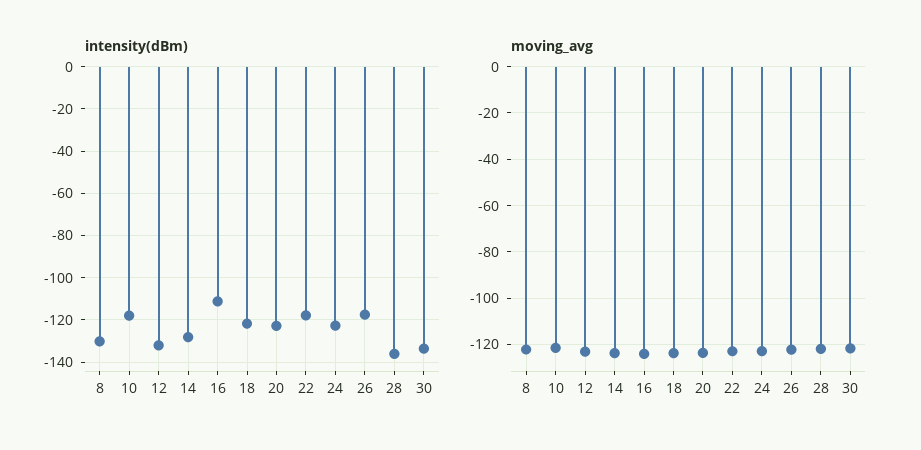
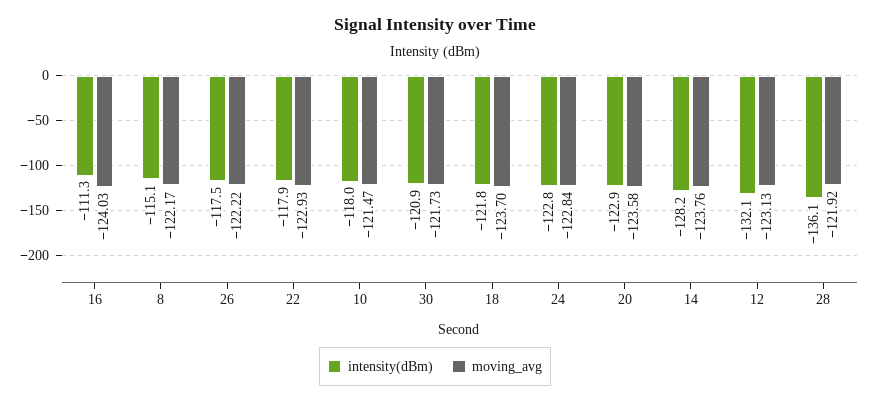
intensity(dBm), 8: -130 -> -115.1
intensity(dBm), 30: -135 -> -120.9

